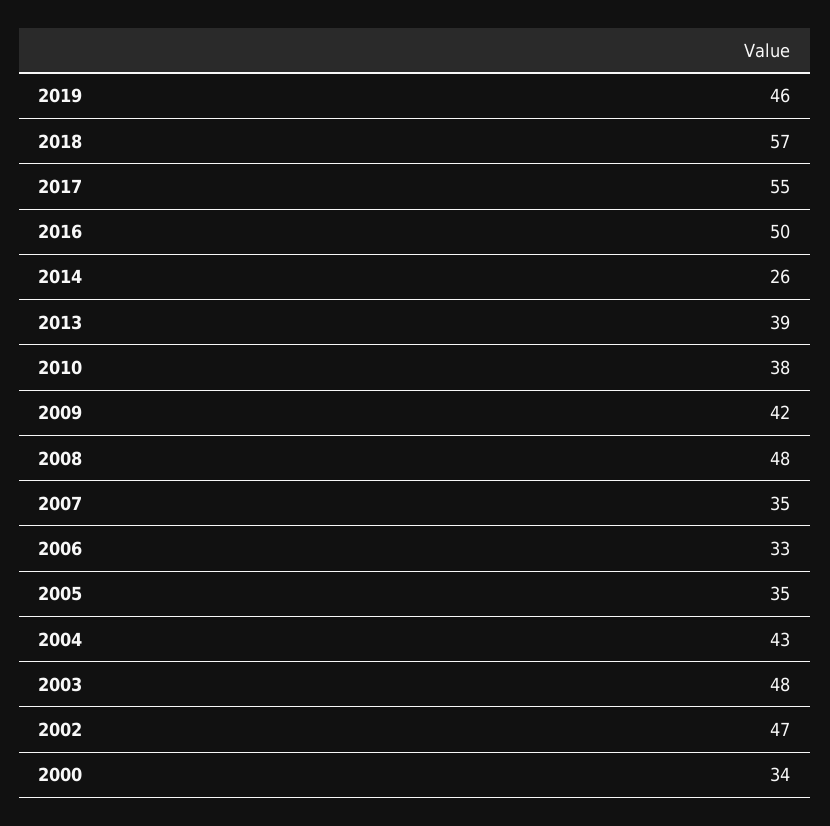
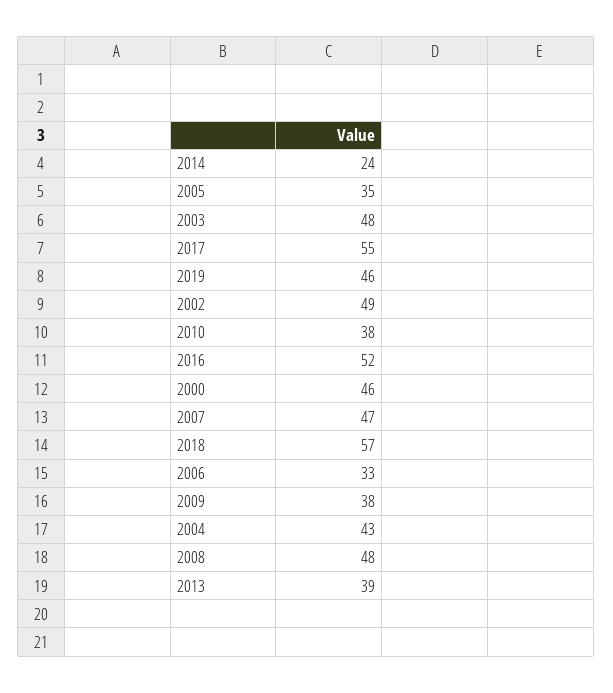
2016: 50 -> 52
2014: 26 -> 24
2009: 42 -> 38
2007: 35 -> 47
2002: 47 -> 49
2000: 34 -> 46

